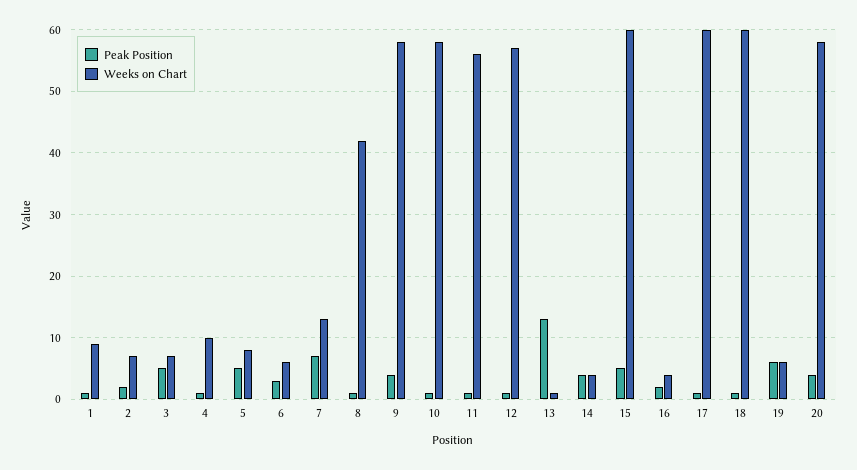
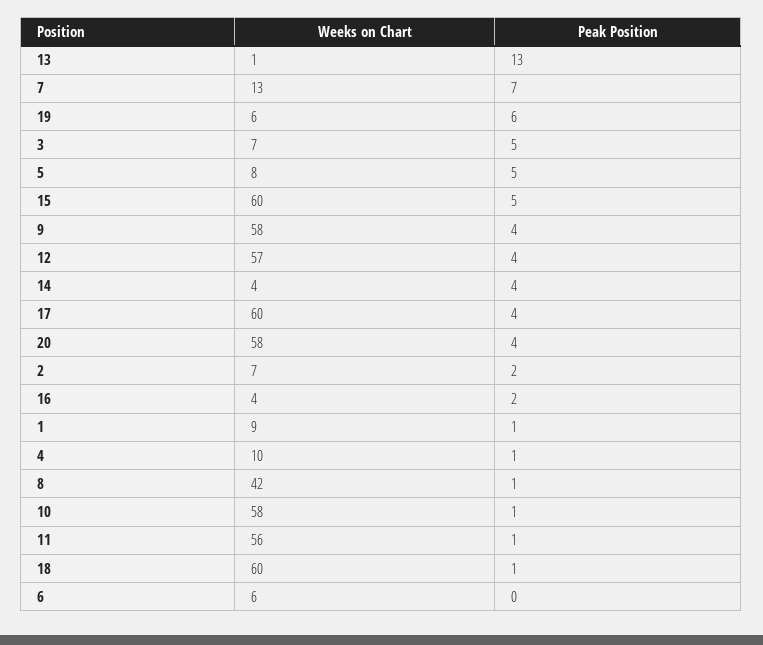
Peak Position, 6: 3 -> 0
Peak Position, 12: 1 -> 4
Peak Position, 17: 1 -> 4

